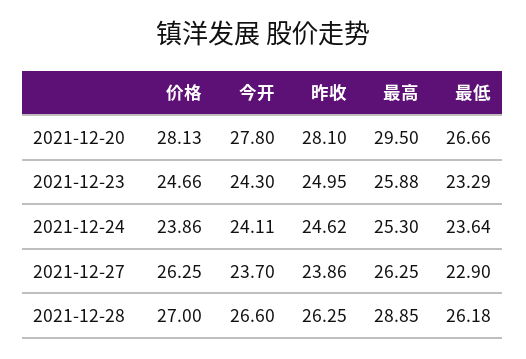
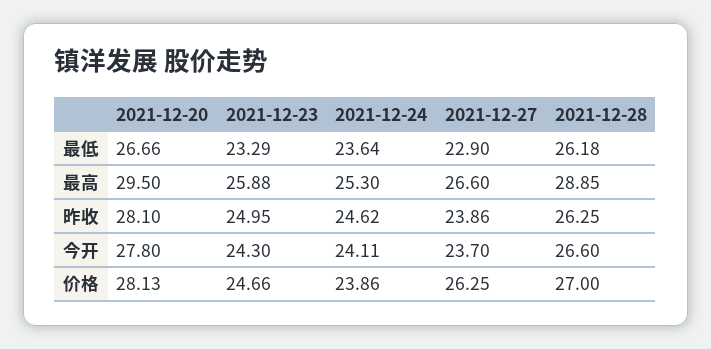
最高, 2021-12-27: 26.25 -> 26.6

